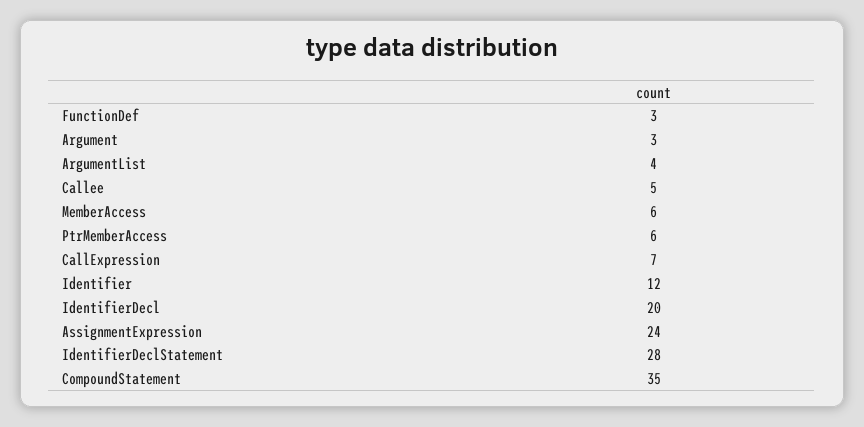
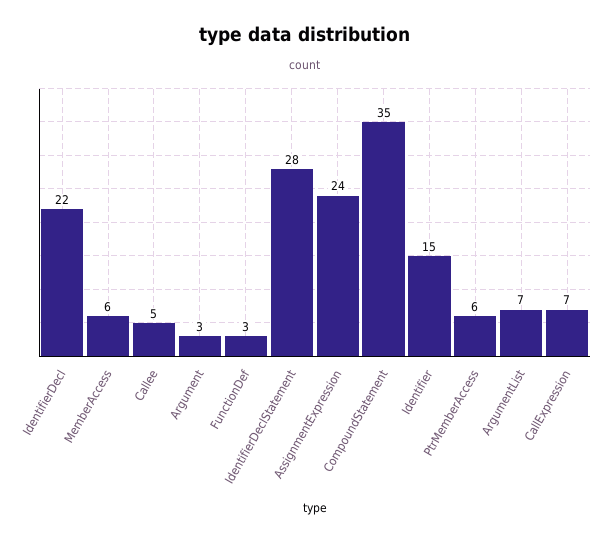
ArgumentList: 4 -> 7
Identifier: 12 -> 15
IdentifierDecl: 20 -> 22

